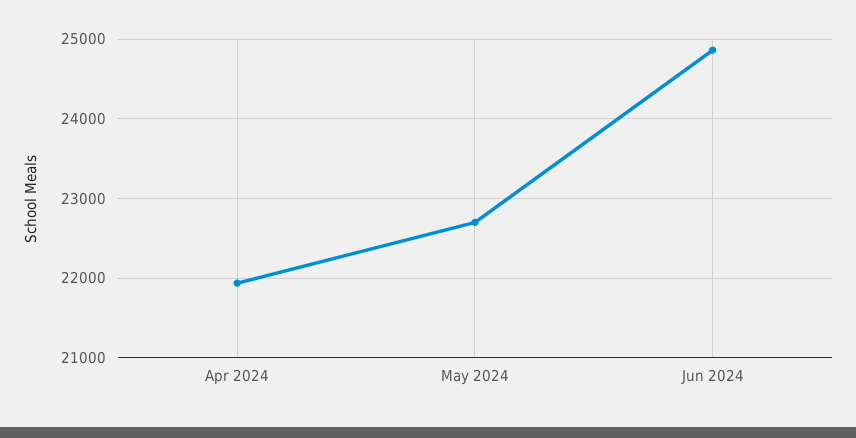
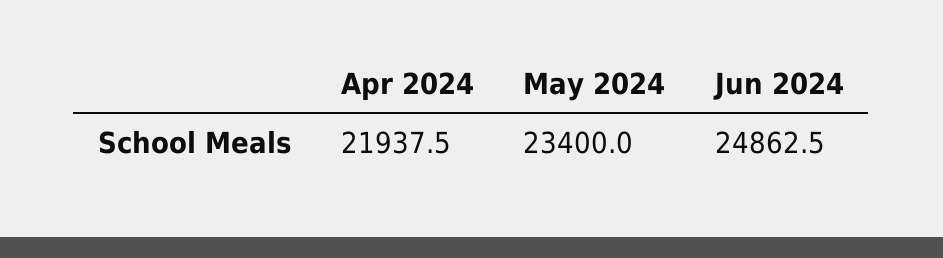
May 2024: 22700 -> 23400

